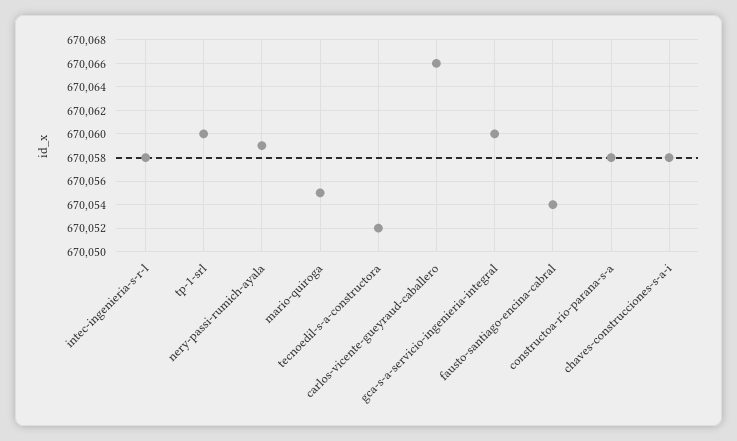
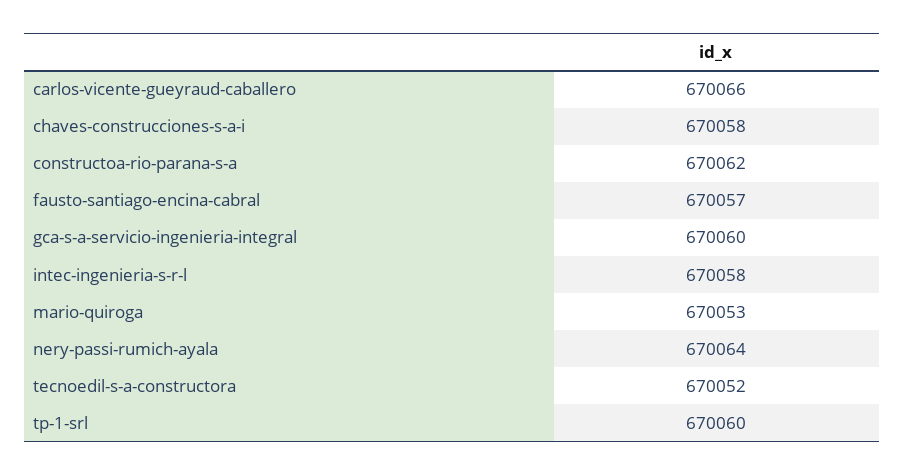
nery-passi-rumich-ayala: 670059 -> 670064
mario-quiroga: 670055 -> 670053
fausto-santiago-encina-cabral: 670054 -> 670057
constructoa-rio-parana-s-a: 670058 -> 670062

